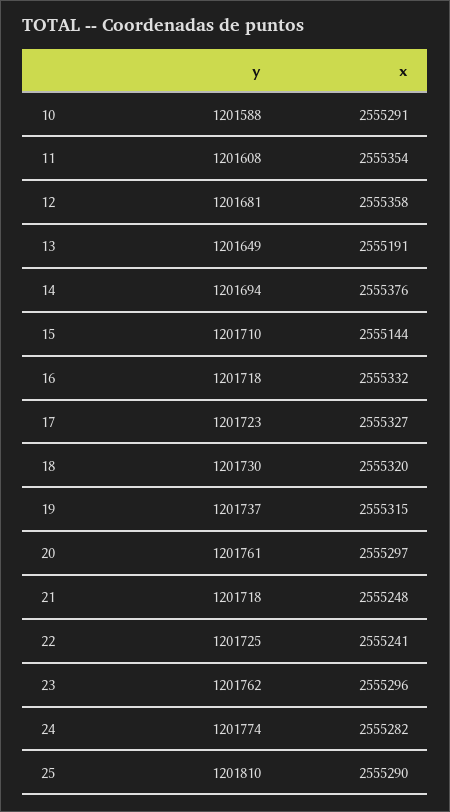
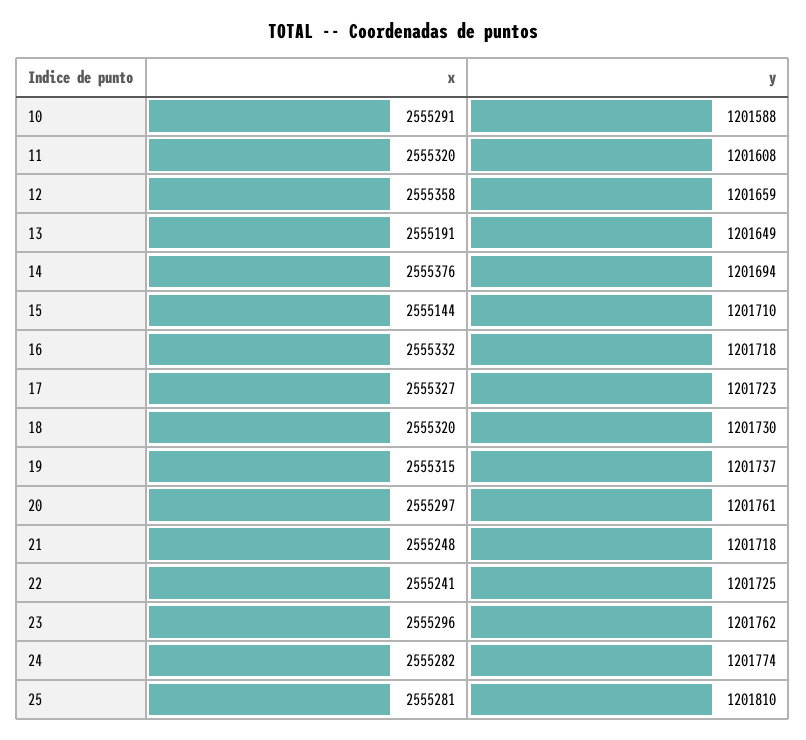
x, 11: 2555354 -> 2555320
y, 12: 1201681 -> 1201659
x, 25: 2555290 -> 2555281

